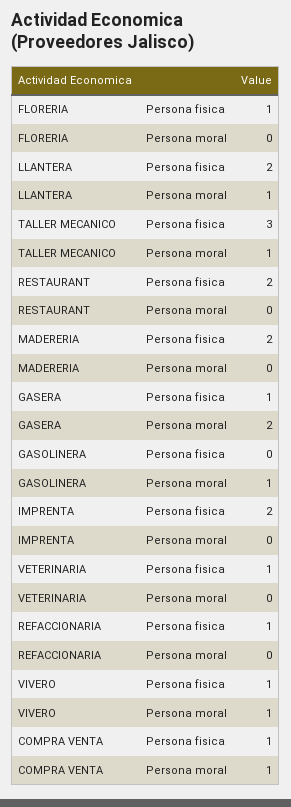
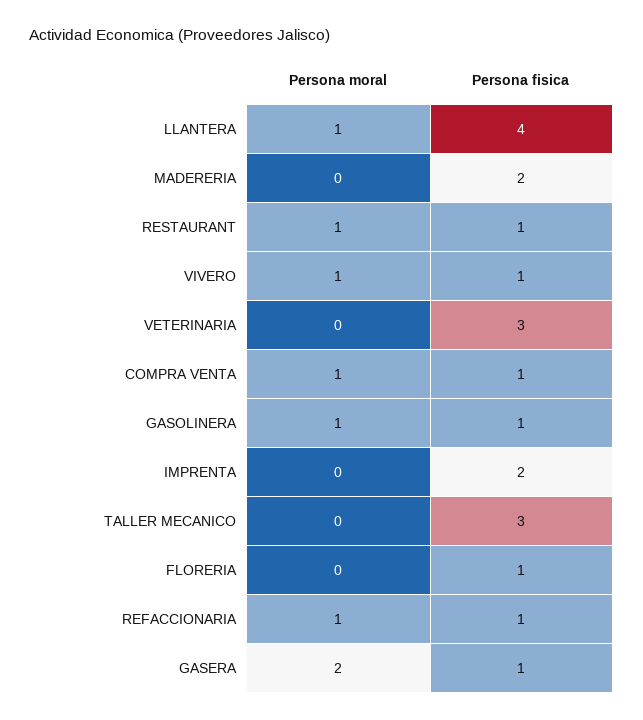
LLANTERA, Persona fisica: 2 -> 4
TALLER MECANICO, Persona moral: 1 -> 0
RESTAURANT, Persona fisica: 2 -> 1
RESTAURANT, Persona moral: 0 -> 1
GASOLINERA, Persona fisica: 0 -> 1
VETERINARIA, Persona fisica: 1 -> 3
REFACCIONARIA, Persona moral: 0 -> 1

